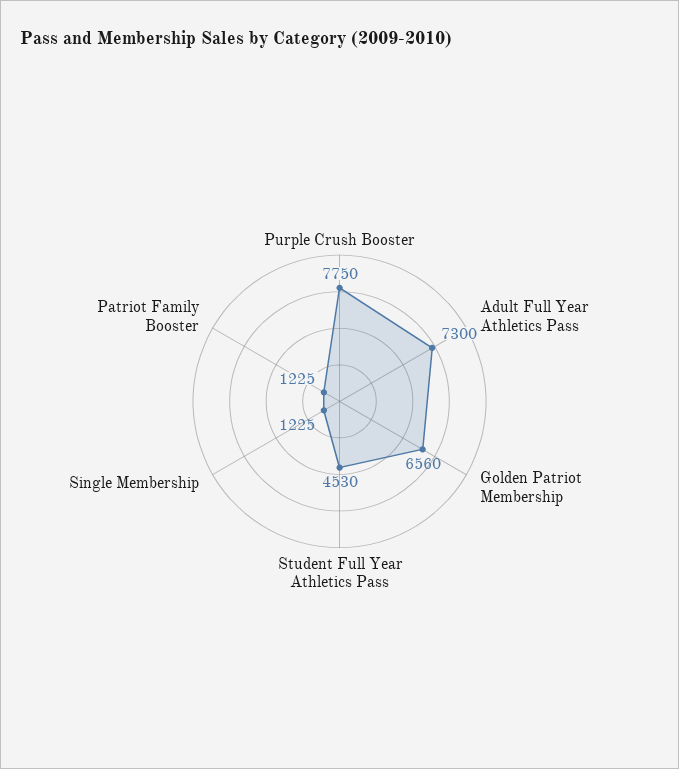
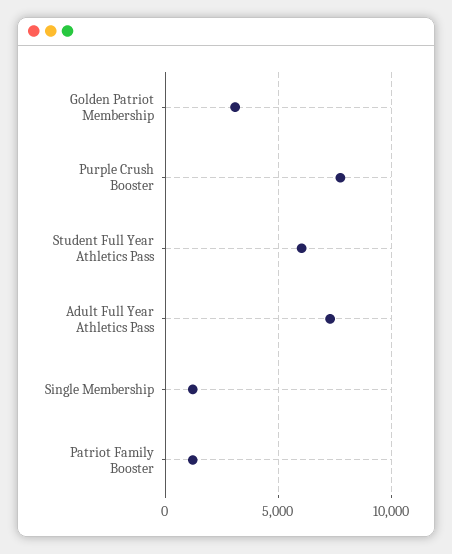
Golden Patriot Membership: 6560 -> 3000
Student Full Year Athletics Pass: 4530 -> 6000

